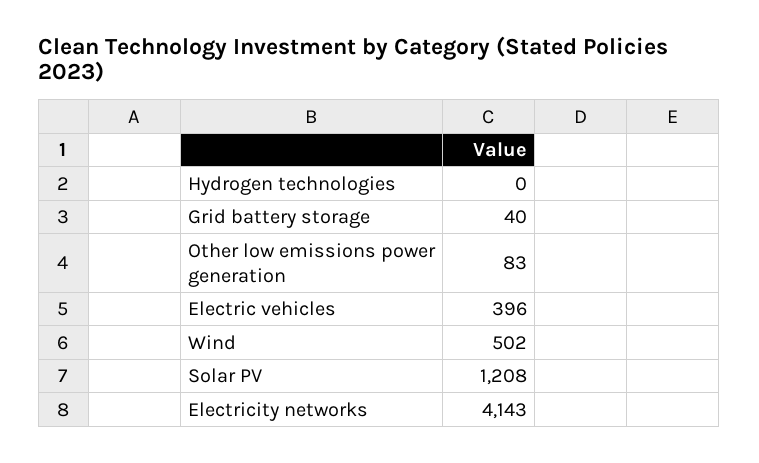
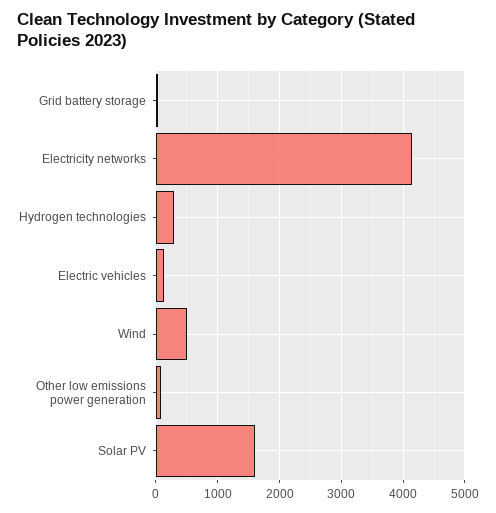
Hydrogen technologies: 0 -> 300
Electric vehicles: 396 -> 100
Solar PV: 1208 -> 1600

